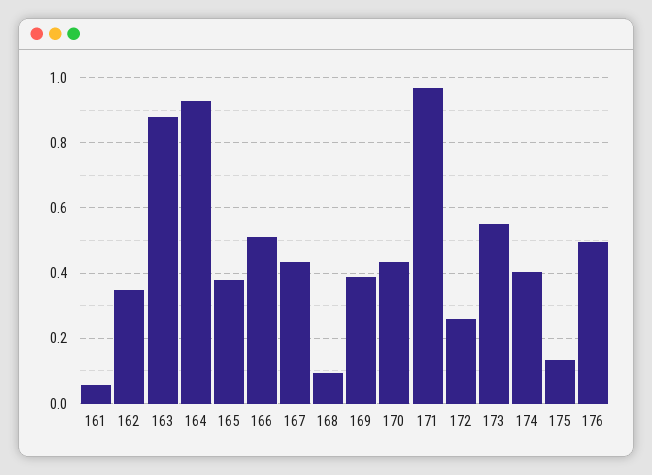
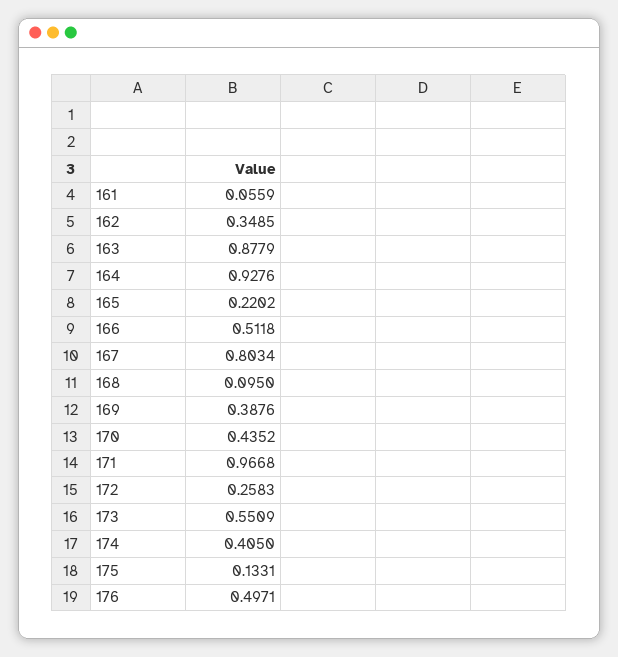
165: 0.38 -> 0.2202
167: 0.44 -> 0.8034

